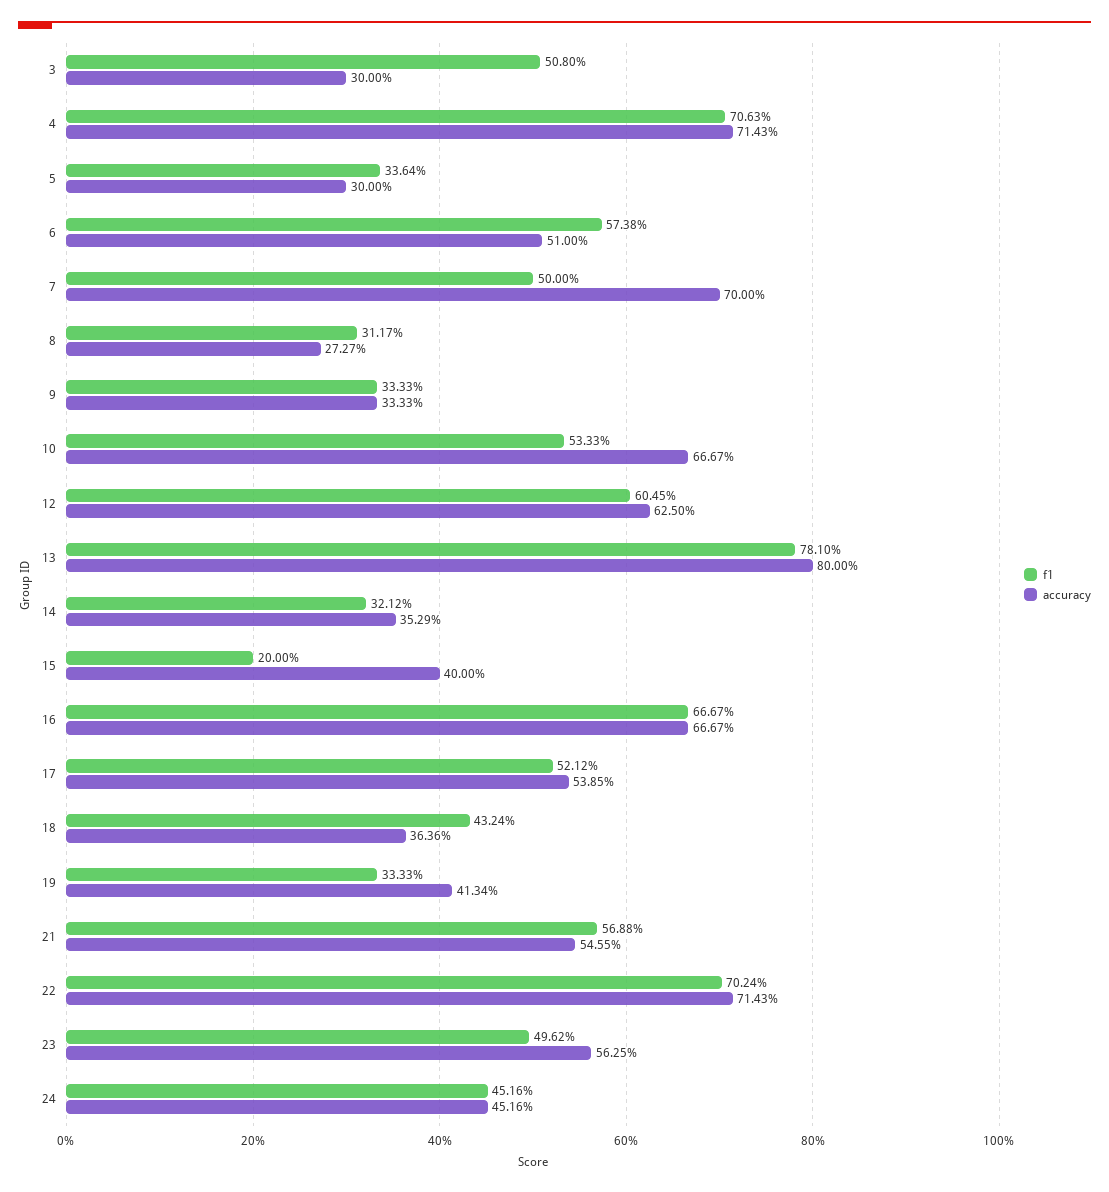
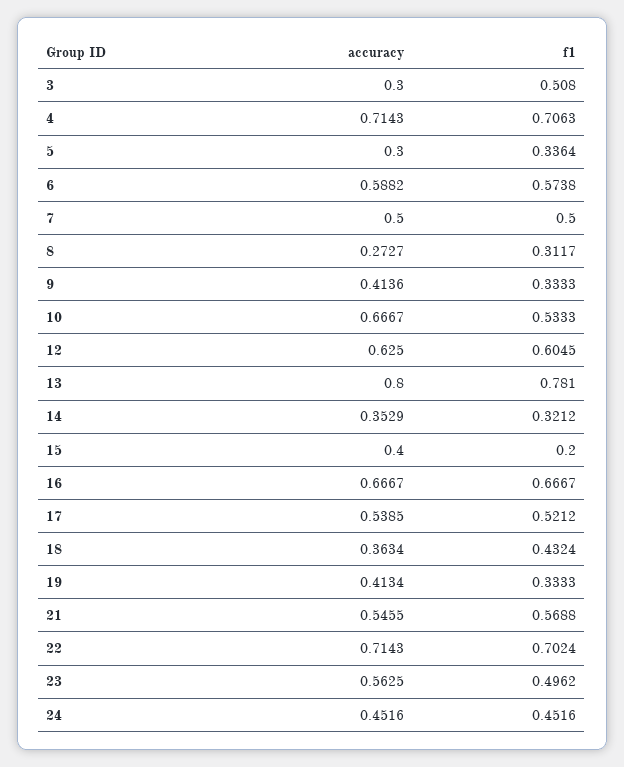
accuracy, 6: 0.51 -> 0.5882
accuracy, 7: 0.7 -> 0.5
accuracy, 9: 0.3333 -> 0.4136
accuracy, 18: 0.3636 -> 0.3634

